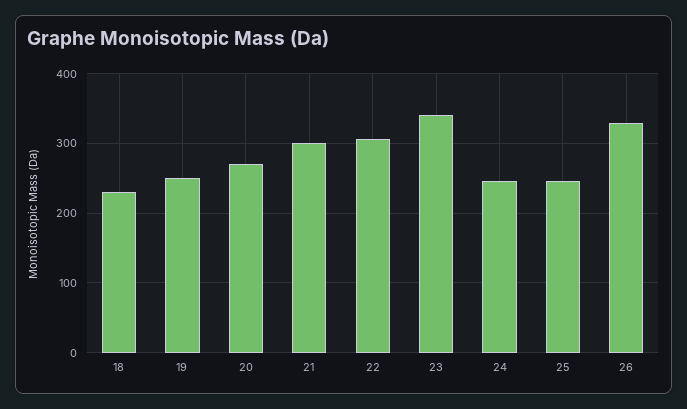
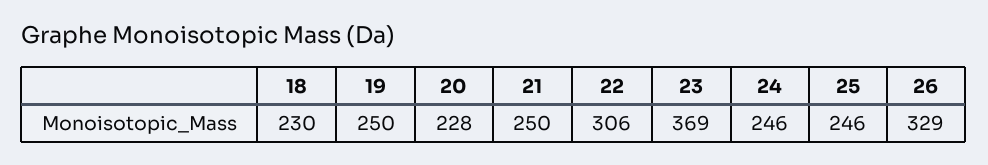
20: 270 -> 228
21: 300 -> 250
23: 340 -> 369

